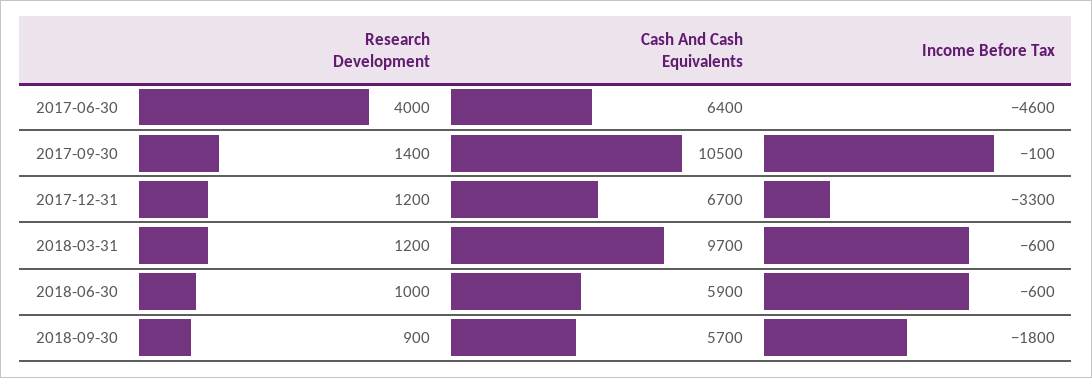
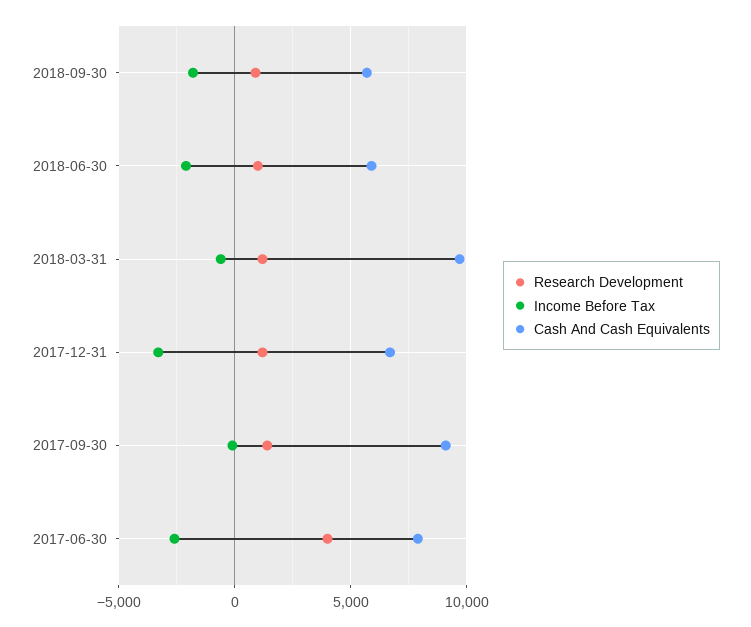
Cash And Cash Equivalents, 2017-06-30: 6400 -> 8000
Income Before Tax, 2017-06-30: -4600 -> -2500
Cash And Cash Equivalents, 2017-09-30: 10500 -> 9000
Income Before Tax, 2018-06-30: -600 -> -2000

